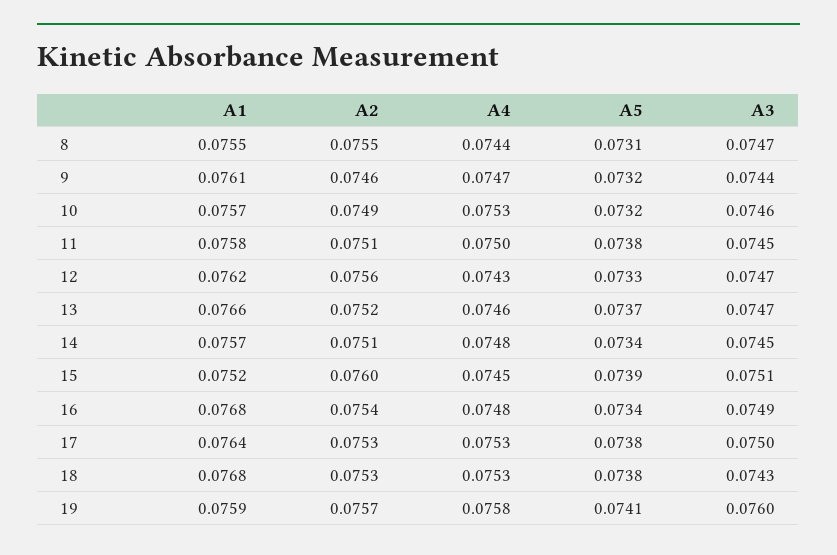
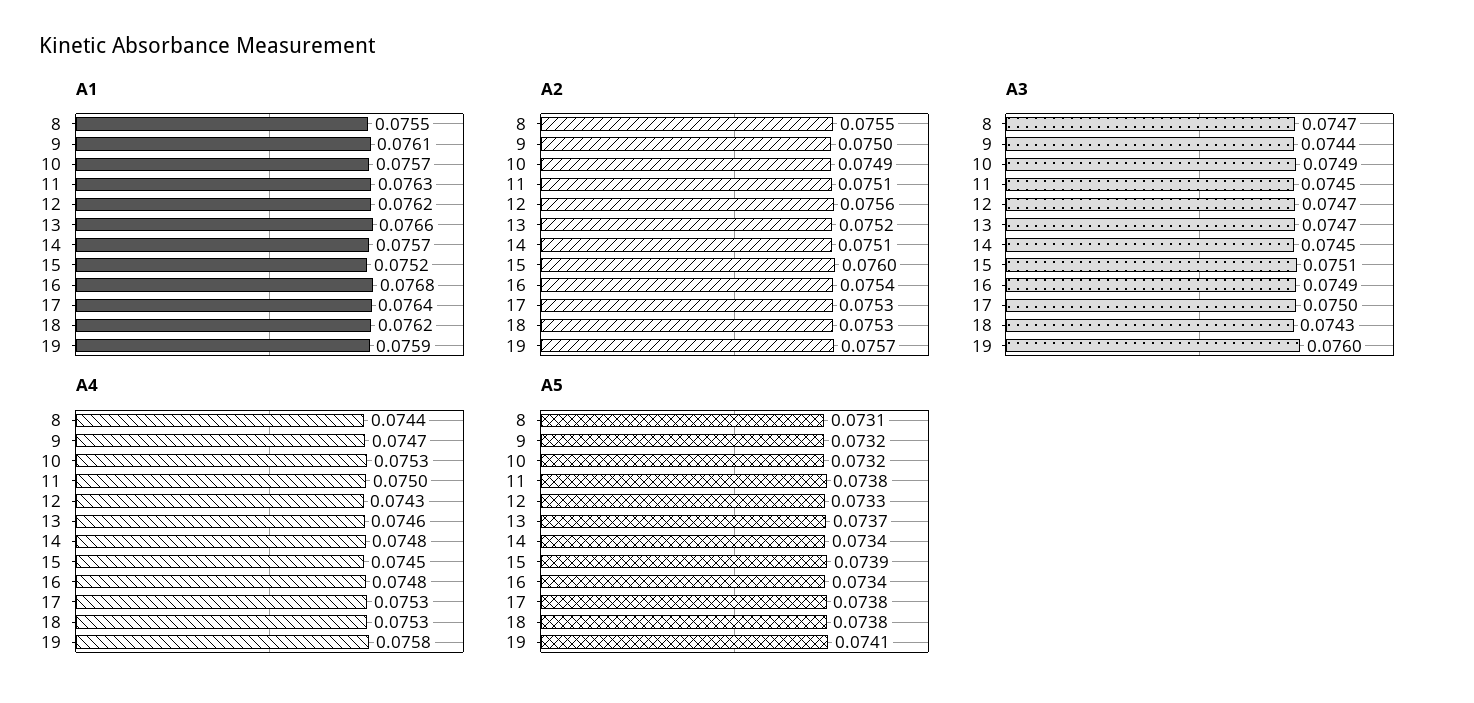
A2, 9: 0.0746 -> 0.075
A3, 10: 0.0746 -> 0.0749
A1, 11: 0.0758 -> 0.0763
A1, 18: 0.0768 -> 0.0762

